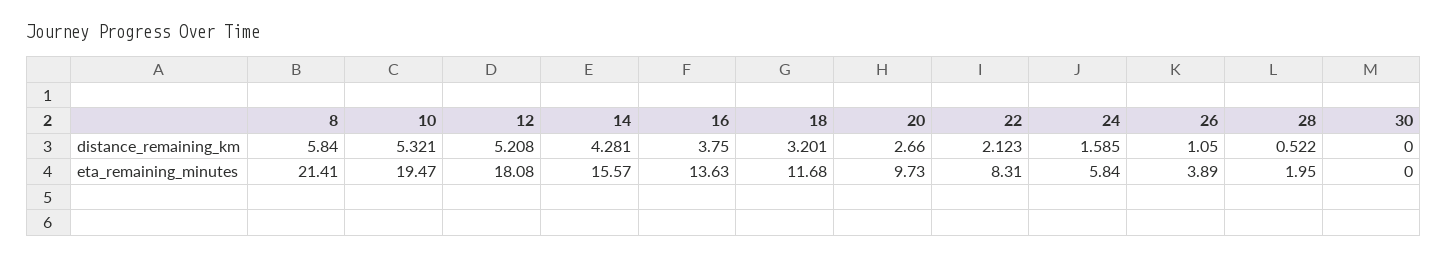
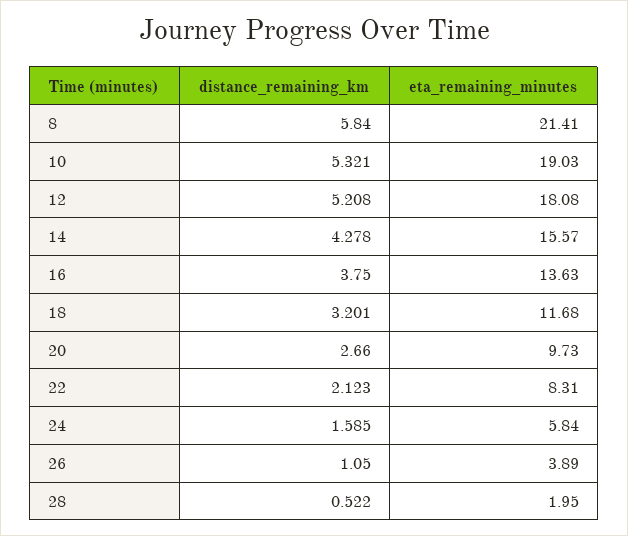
14, distance_remaining_km: 4.281 -> 4.278
30, distance_remaining_km: 0 -> none
10, eta_remaining_minutes: 19.47 -> 19.03
30, eta_remaining_minutes: 0 -> none

